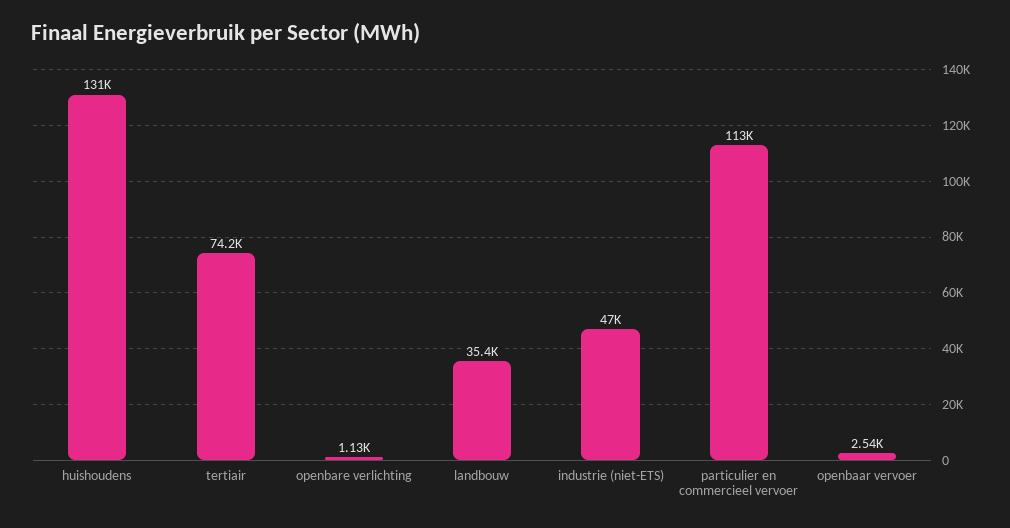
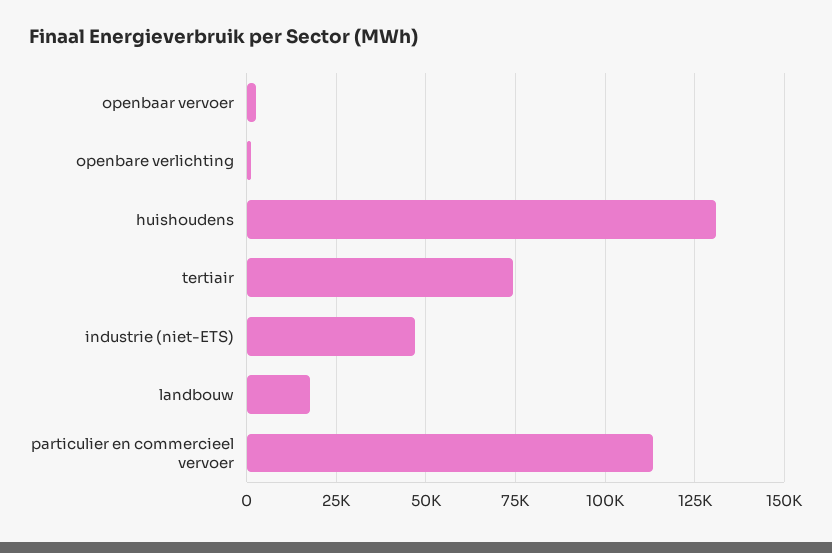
landbouw: 35400 -> 17500

